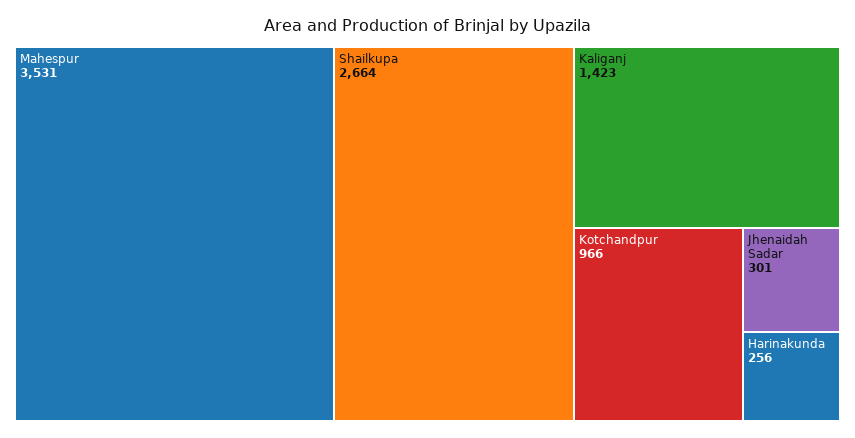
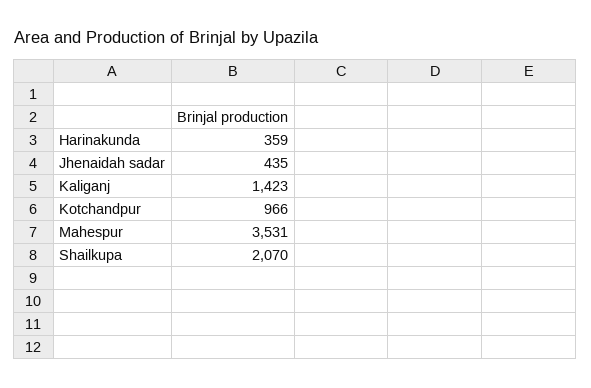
Shailkupa: 2664 -> 2070
Jhenaidah Sadar: 301 -> 435
Harinakunda: 256 -> 359

